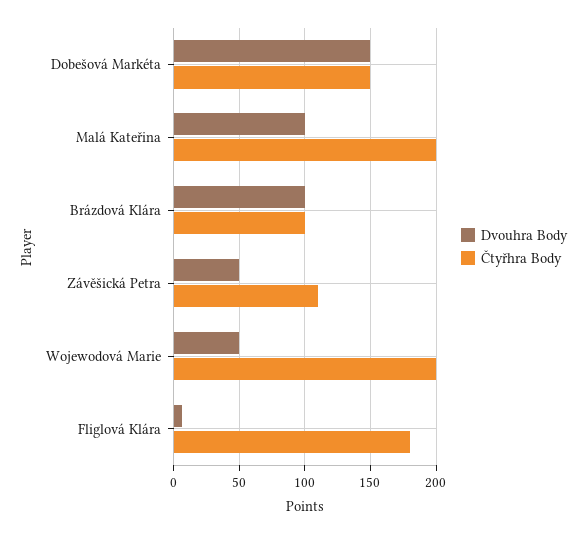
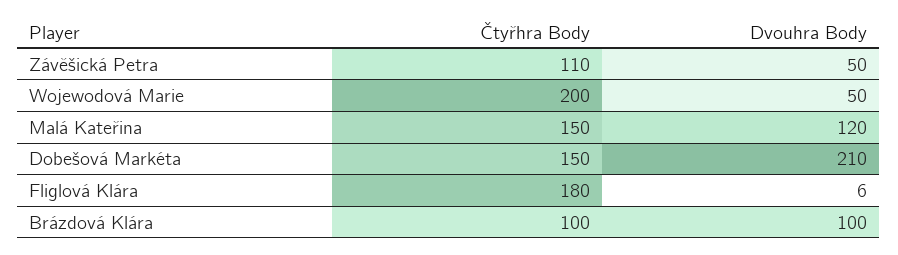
Dvouhra Body, Dobešová Markéta: 150 -> 210
Dvouhra Body, Malá Kateřina: 100 -> 120
Čtyřhra Body, Malá Kateřina: 200 -> 150

